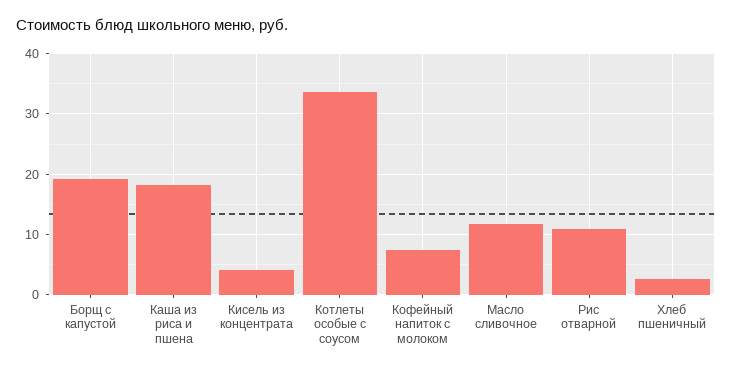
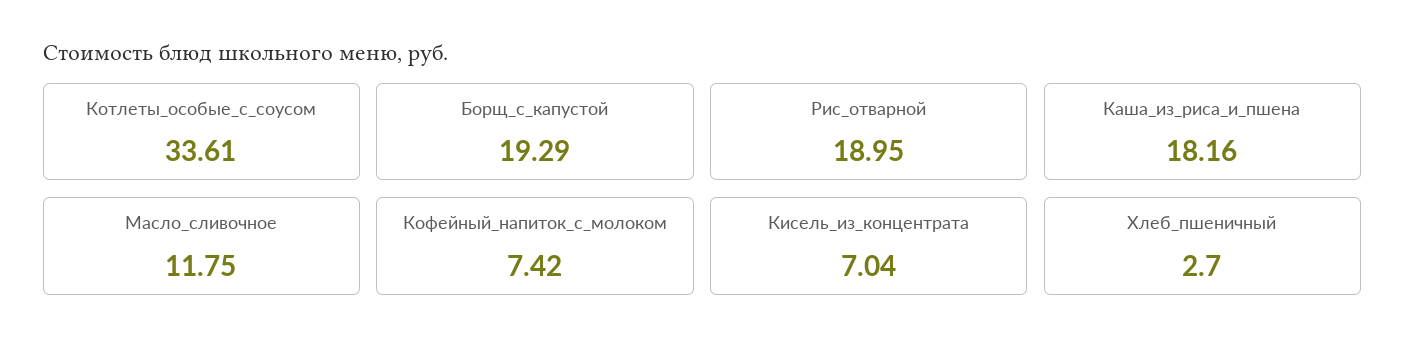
Кисель из концентрата: 4 -> 7.04
Рис отварной: 11 -> 18.95

